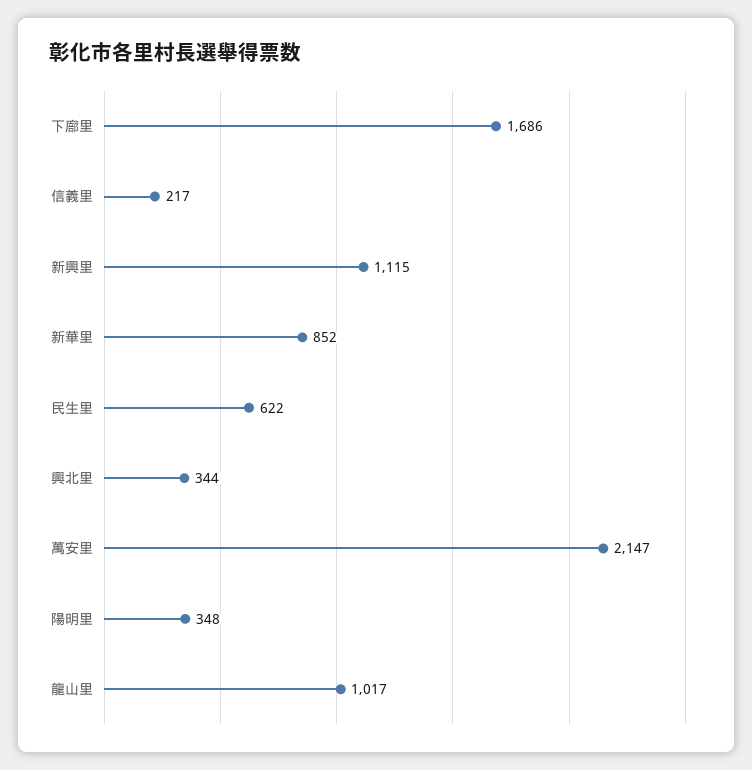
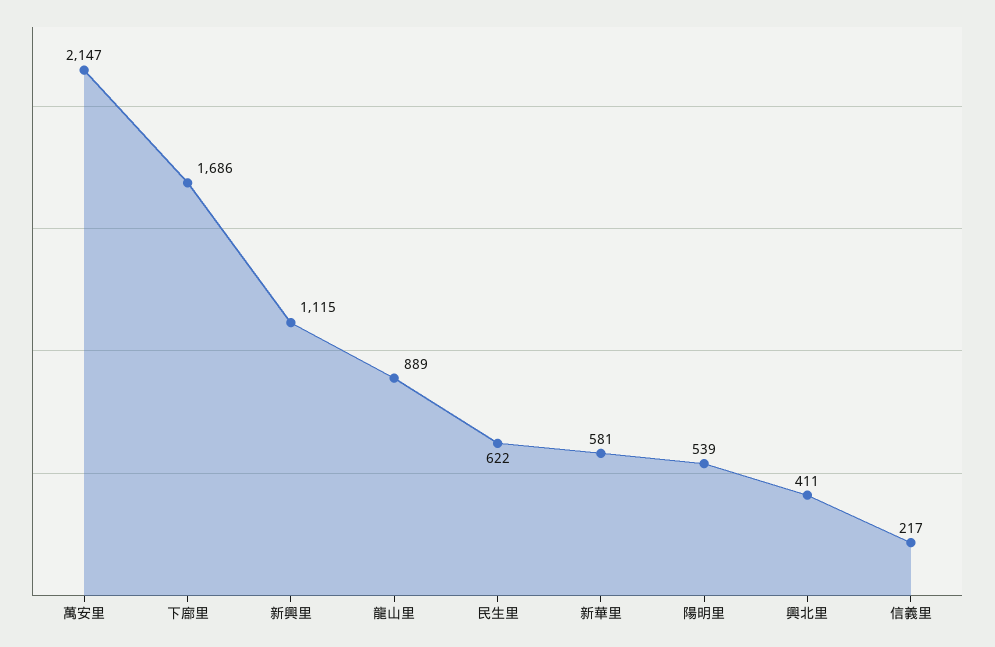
新華里: 852 -> 581
興北里: 344 -> 411
陽明里: 348 -> 539
龍山里: 1017 -> 889

